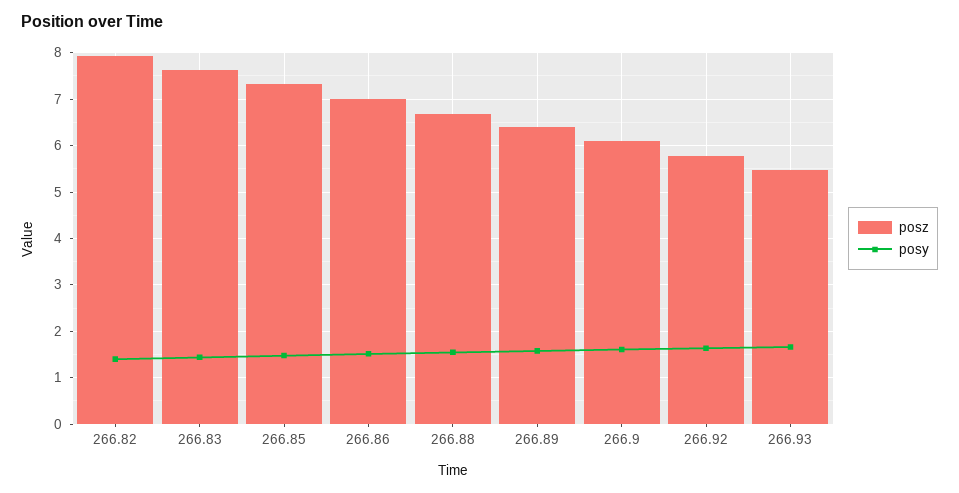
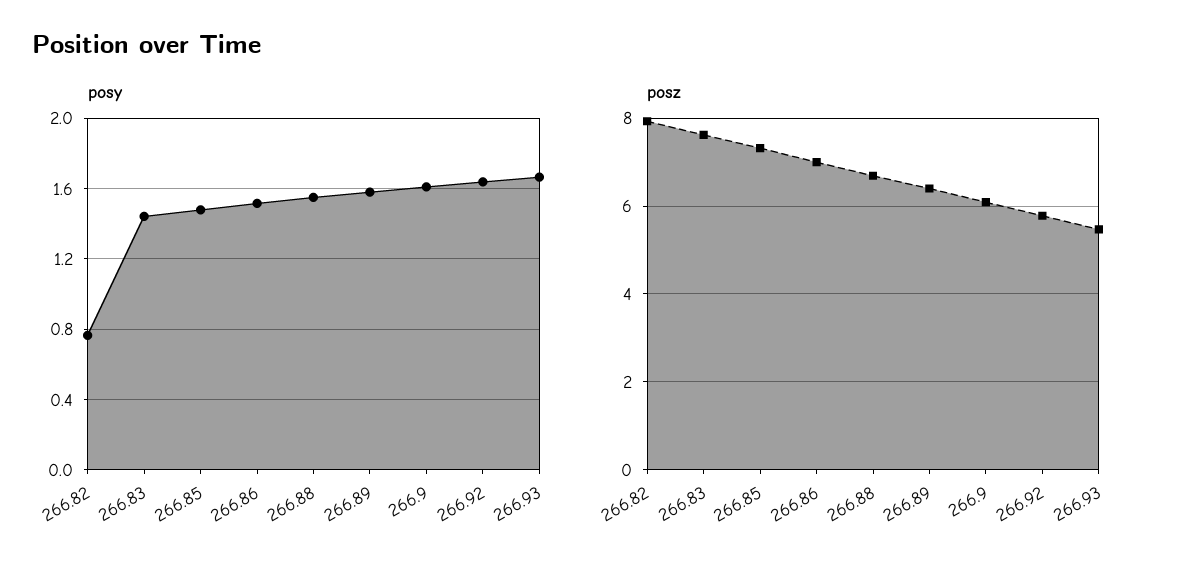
posy, 266.82: 1.4 -> 0.75

